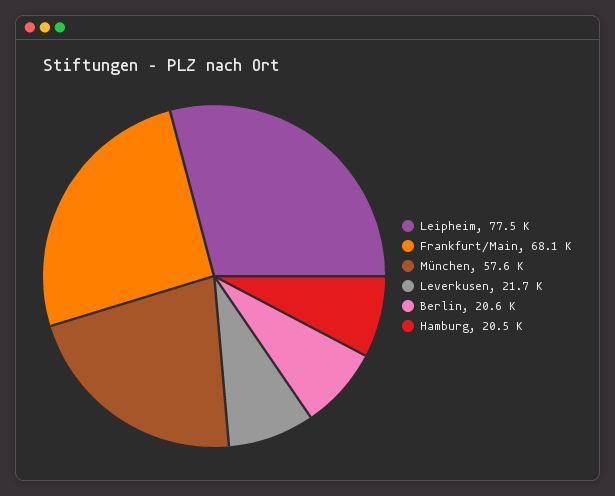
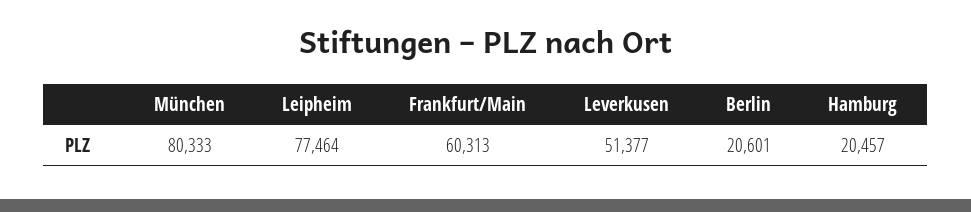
Frankfurt/Main: 68100 -> 60313
München: 57600 -> 80333
Leverkusen: 21700 -> 51377

